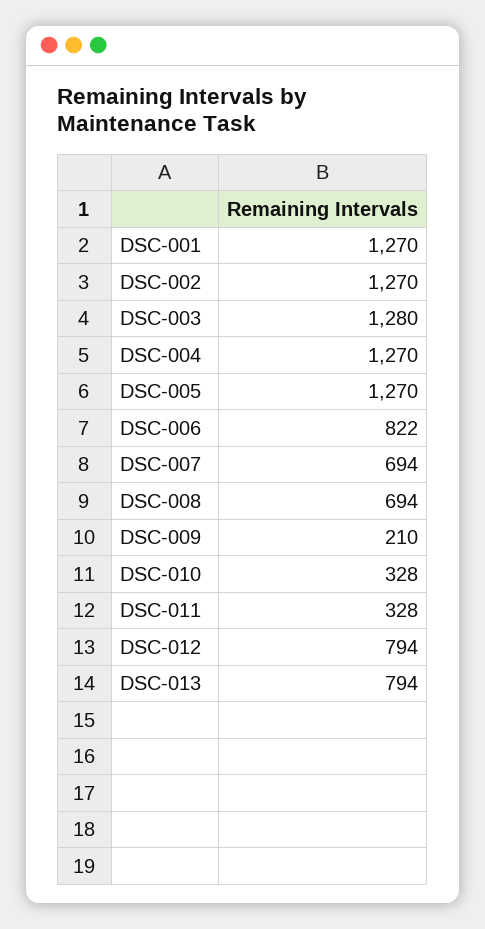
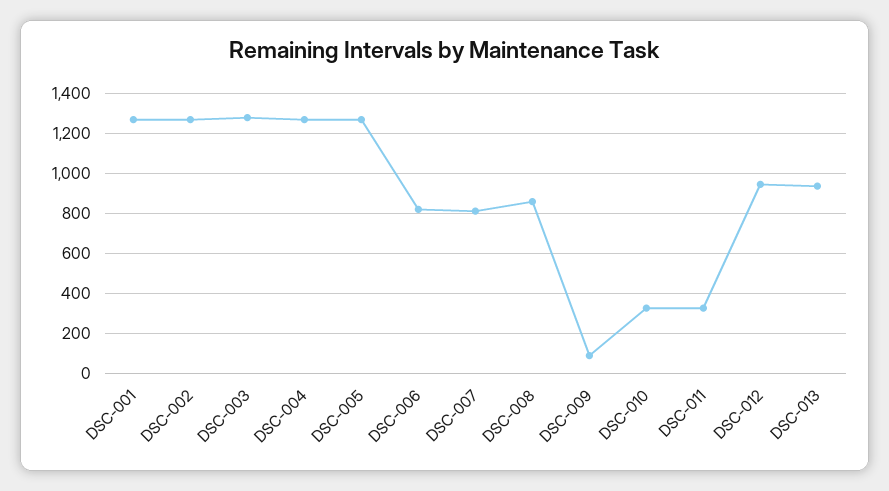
DSC-007: 694 -> 800
DSC-008: 694 -> 850
DSC-009: 210 -> 100
DSC-012: 794 -> 950
DSC-013: 794 -> 950

